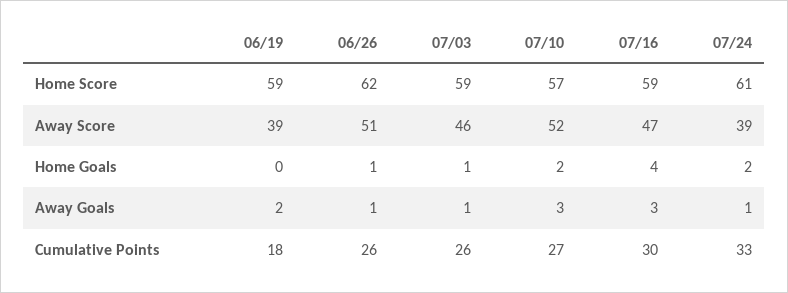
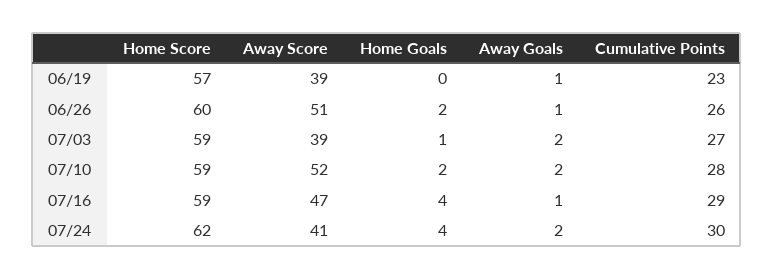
06/19, Home Score: 59 -> 57
06/26, Home Score: 62 -> 60
07/10, Home Score: 57 -> 59
07/24, Home Score: 61 -> 62
07/03, Away Score: 46 -> 39
07/24, Away Score: 39 -> 41
06/26, Home Goals: 1 -> 2
07/24, Home Goals: 2 -> 4
06/19, Away Goals: 2 -> 1
07/03, Away Goals: 1 -> 2
07/10, Away Goals: 3 -> 2
07/16, Away Goals: 3 -> 1
07/24, Away Goals: 1 -> 2
06/19, Cumulative Points: 18 -> 23
07/03, Cumulative Points: 26 -> 27
07/10, Cumulative Points: 27 -> 28
07/16, Cumulative Points: 30 -> 29
07/24, Cumulative Points: 33 -> 30

